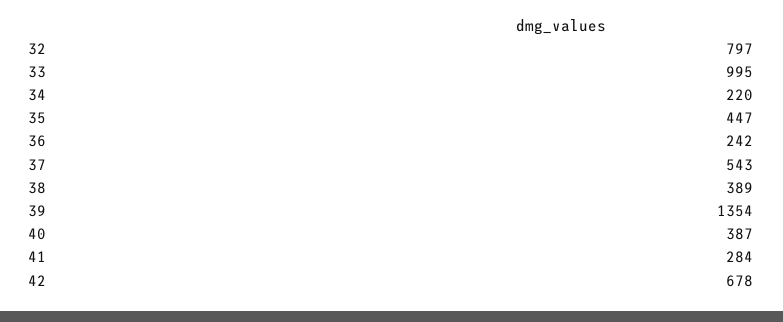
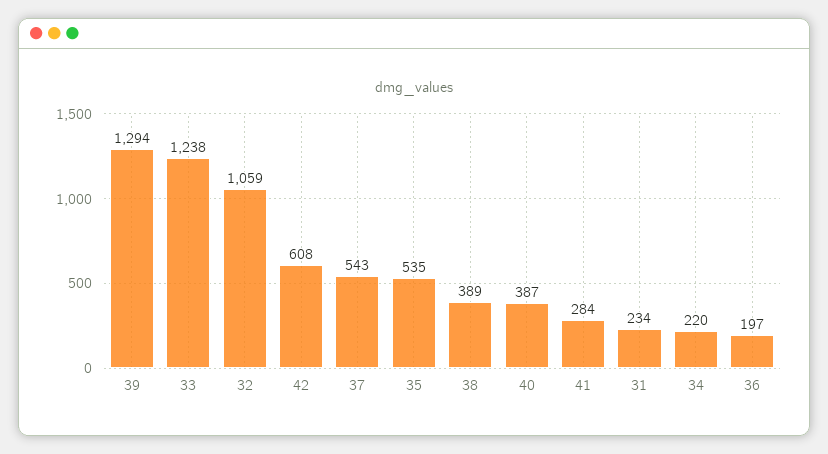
32: 797 -> 1059
33: 995 -> 1238
35: 447 -> 535
36: 242 -> 197
39: 1354 -> 1294
42: 678 -> 608
31: none -> 234

